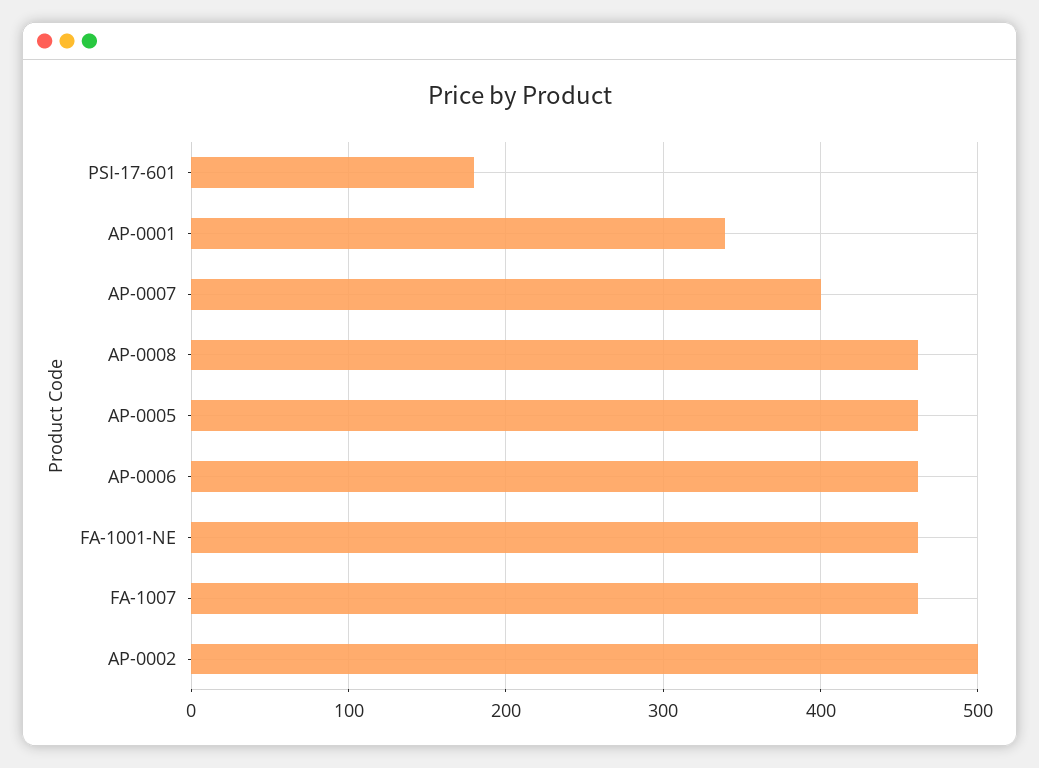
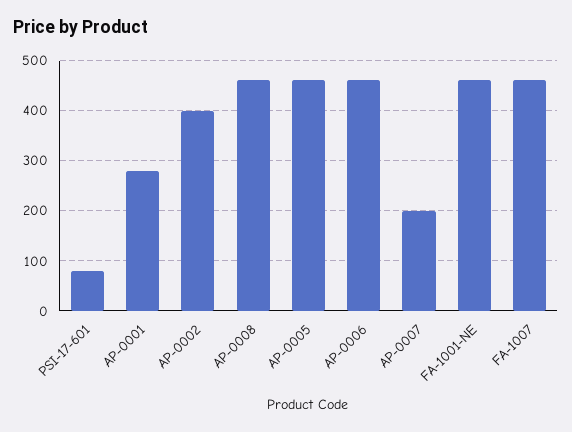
PSI-17-601: 180 -> 80
AP-0001: 340 -> 280
AP-0007: 400 -> 200
AP-0002: 500 -> 400

